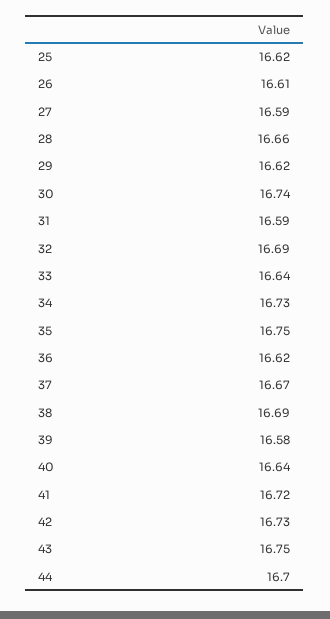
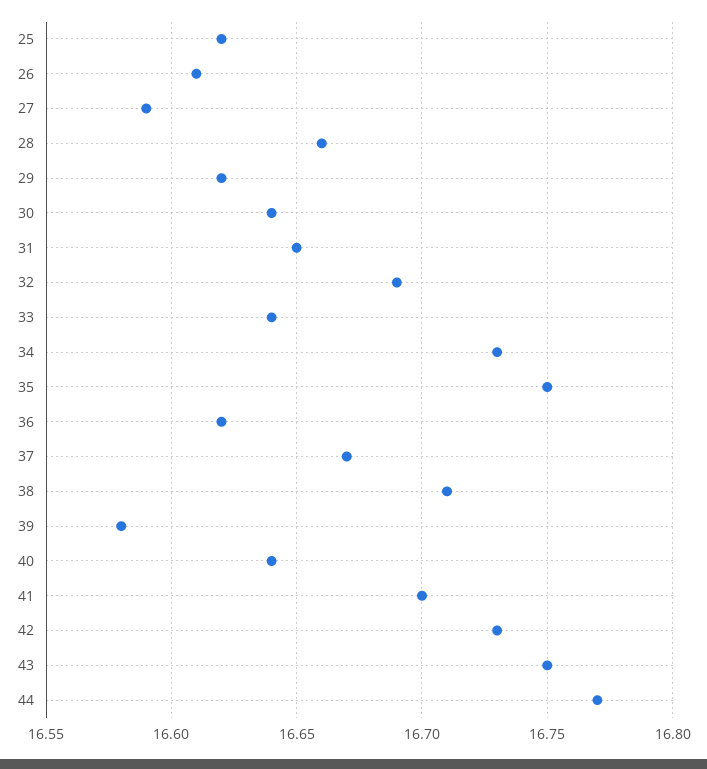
30: 16.74 -> 16.64
31: 16.59 -> 16.65
38: 16.69 -> 16.71
41: 16.72 -> 16.7
44: 16.7 -> 16.77

